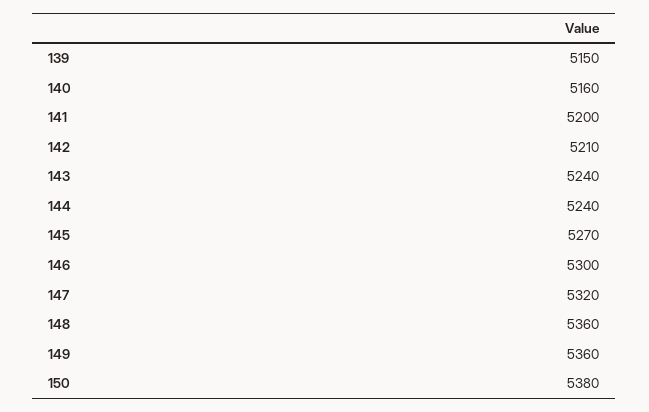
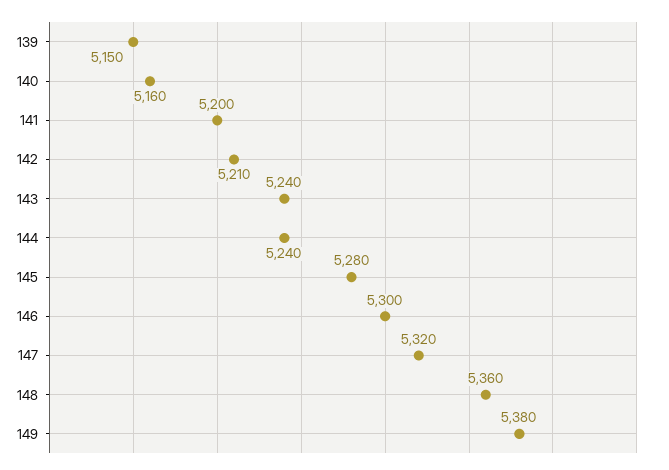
145: 5270 -> 5280
149: 5360 -> 5380
150: 5380 -> none

